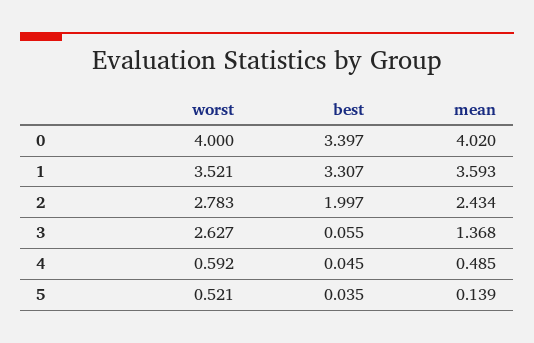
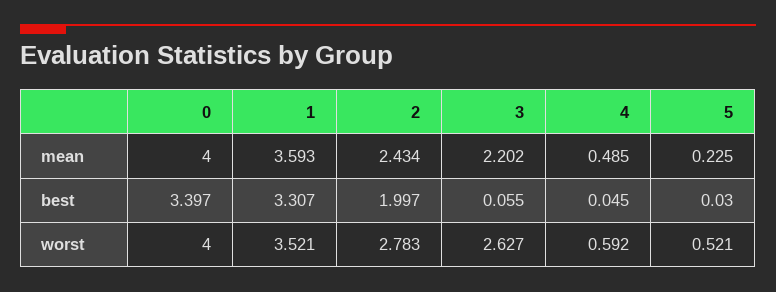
mean, 0: 4.02 -> 4
mean, 3: 1.368 -> 2.202
best, 5: 0.035 -> 0.03
mean, 5: 0.139 -> 0.225

